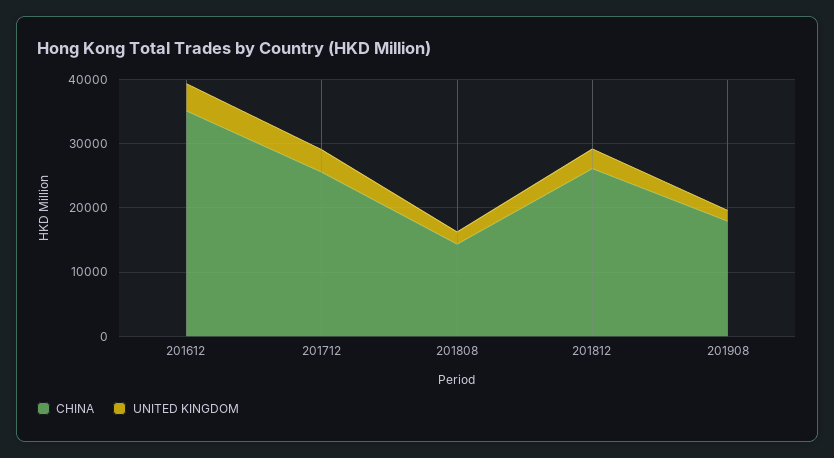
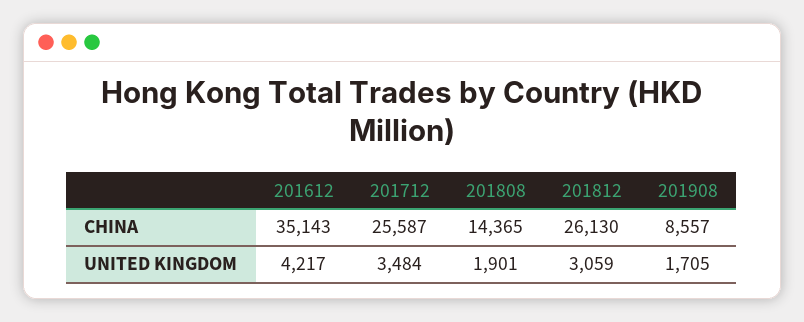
CHINA, 201908: 18000 -> 8557

